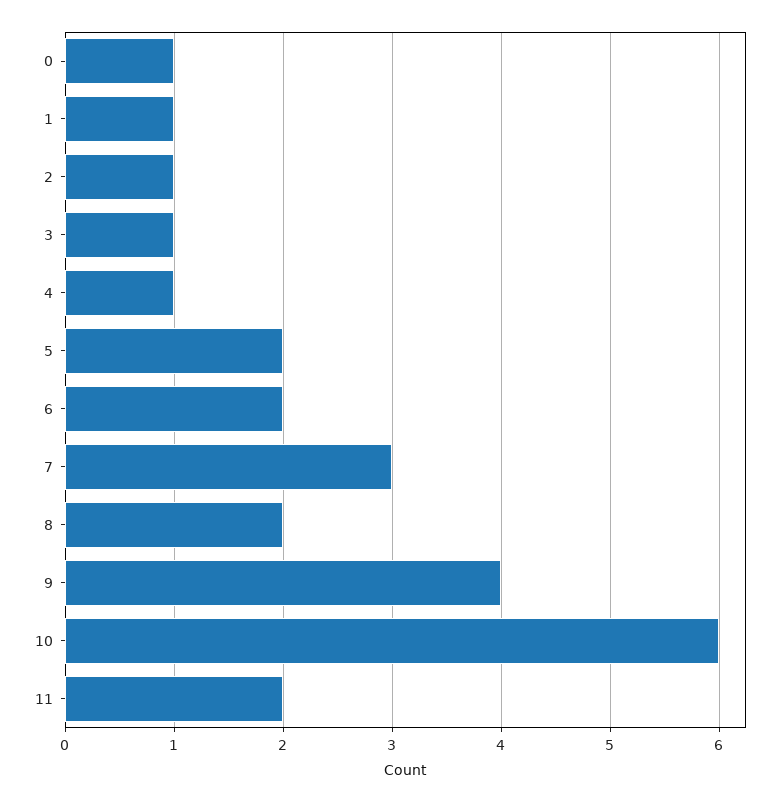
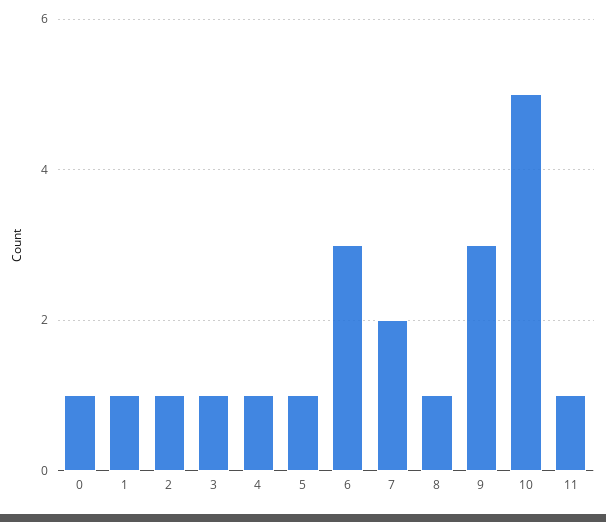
5: 2 -> 1
6: 2 -> 3
7: 3 -> 2
8: 2 -> 1
9: 4 -> 3
10: 6 -> 5
11: 2 -> 1

